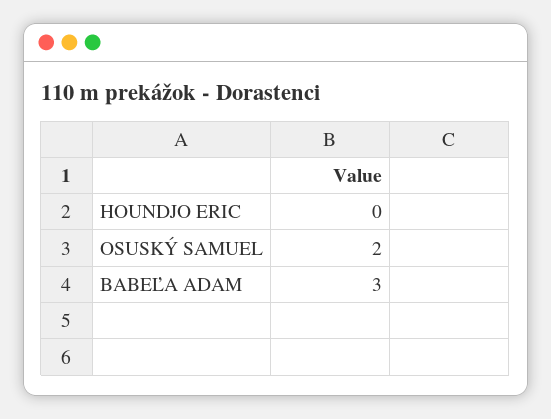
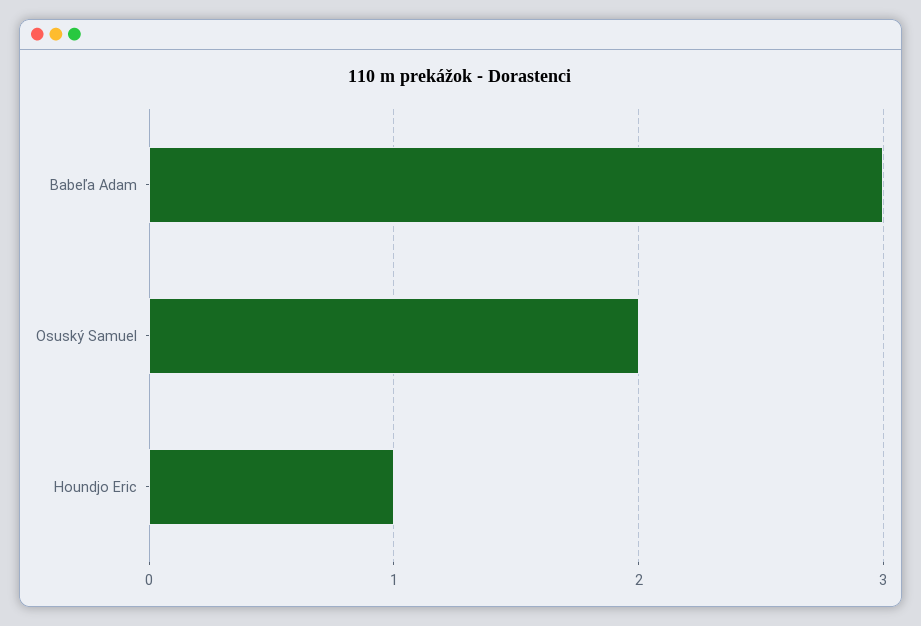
HOUNDJO ERIC: 0 -> 1

